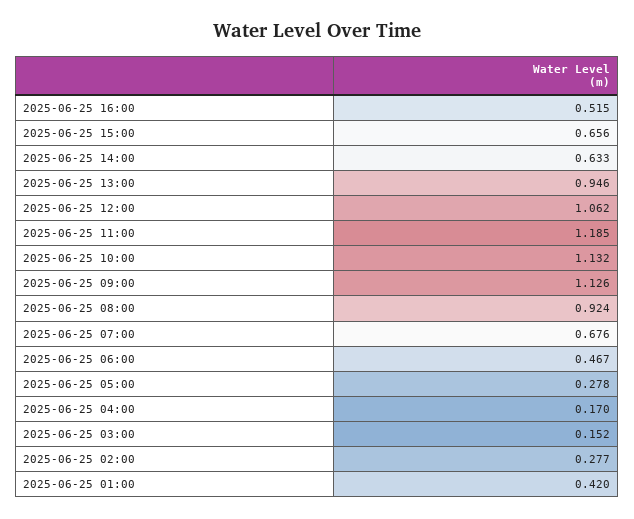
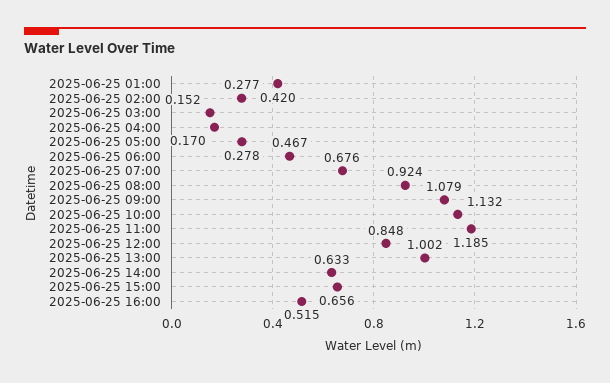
2025-06-25 13:00: 0.946 -> 1.002
2025-06-25 12:00: 1.062 -> 0.848
2025-06-25 09:00: 1.126 -> 1.079

